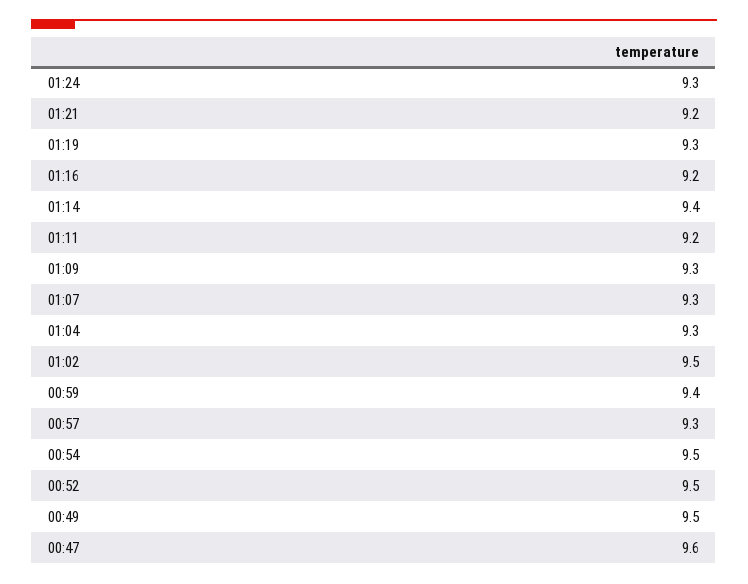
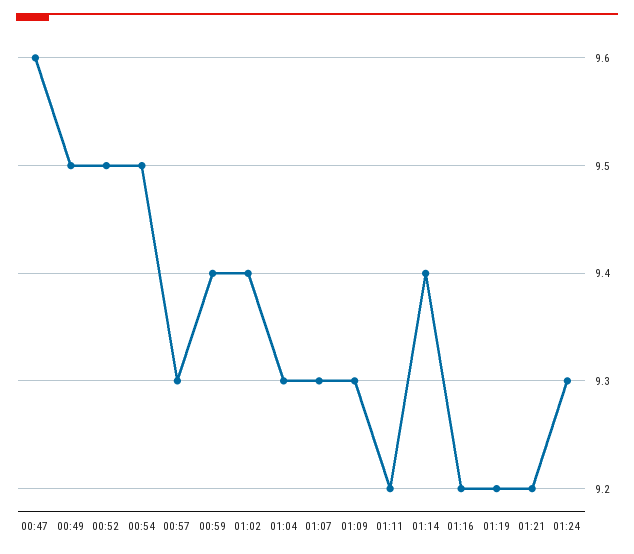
01:19: 9.3 -> 9.2
01:02: 9.5 -> 9.4

